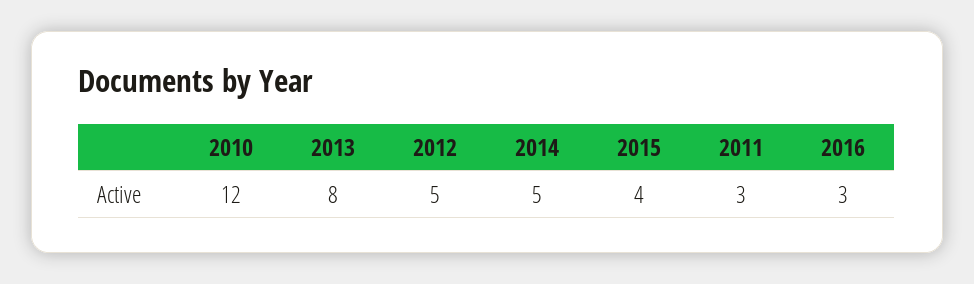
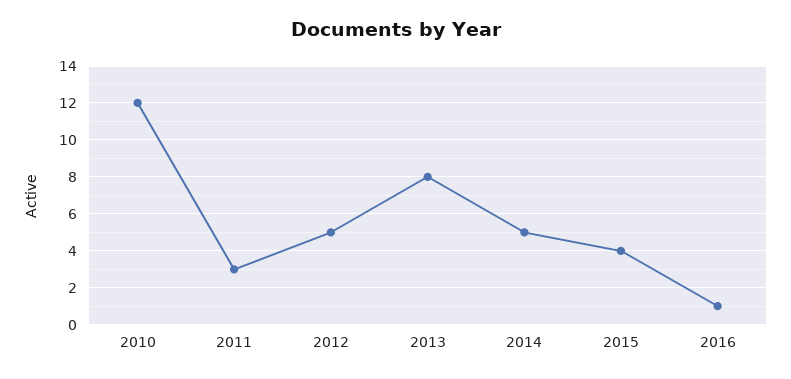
2016: 3 -> 1

